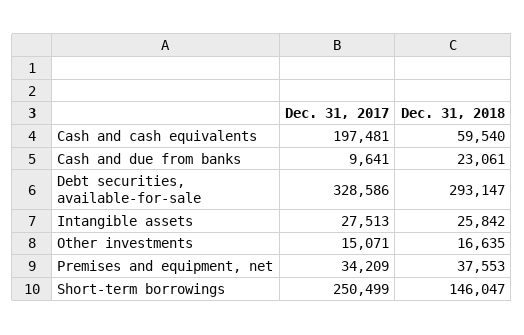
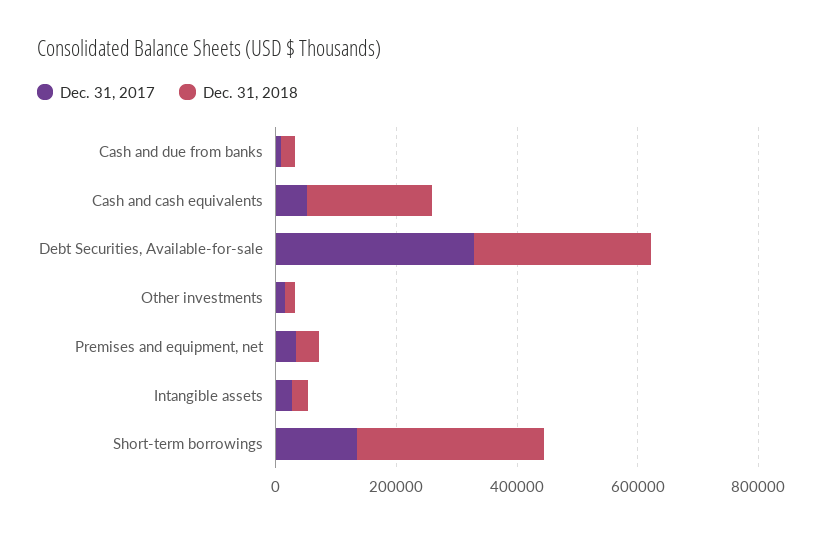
Dec. 31, 2017, Cash and cash equivalents: 197481 -> 50000
Dec. 31, 2018, Cash and cash equivalents: 59540 -> 200000
Dec. 31, 2017, Short-term borrowings: 250499 -> 150000
Dec. 31, 2018, Short-term borrowings: 146047 -> 300000

